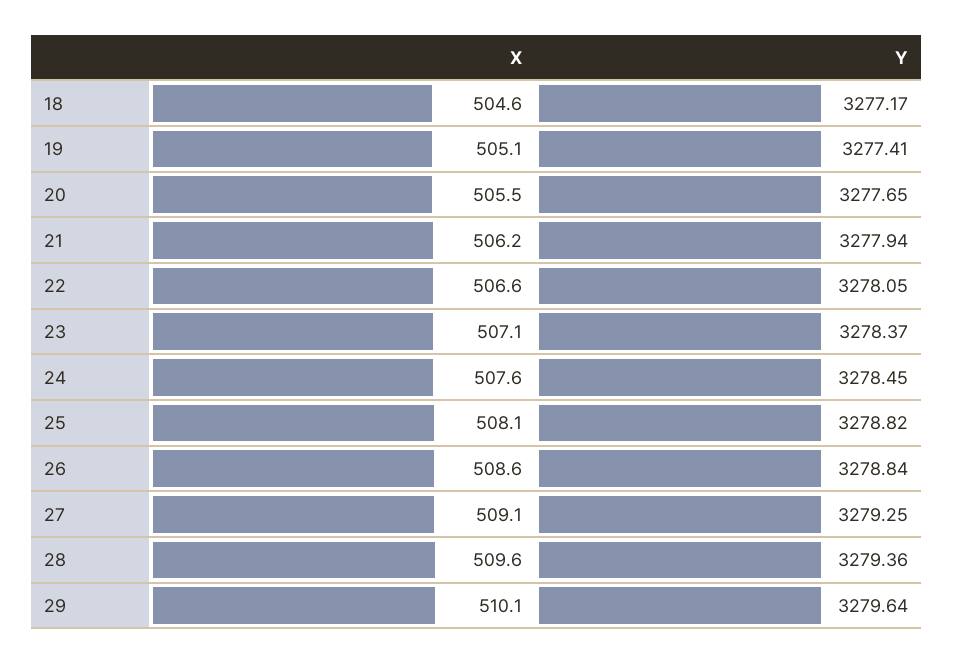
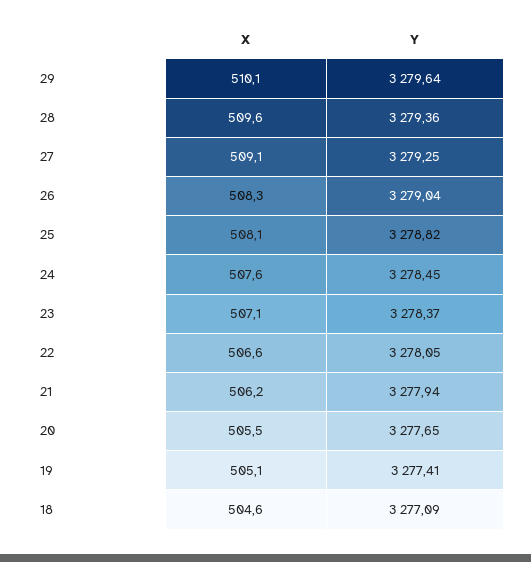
Y, 18: 3277.17 -> 3277.09
X, 26: 508.6 -> 508.3
Y, 26: 3278.84 -> 3279.04

